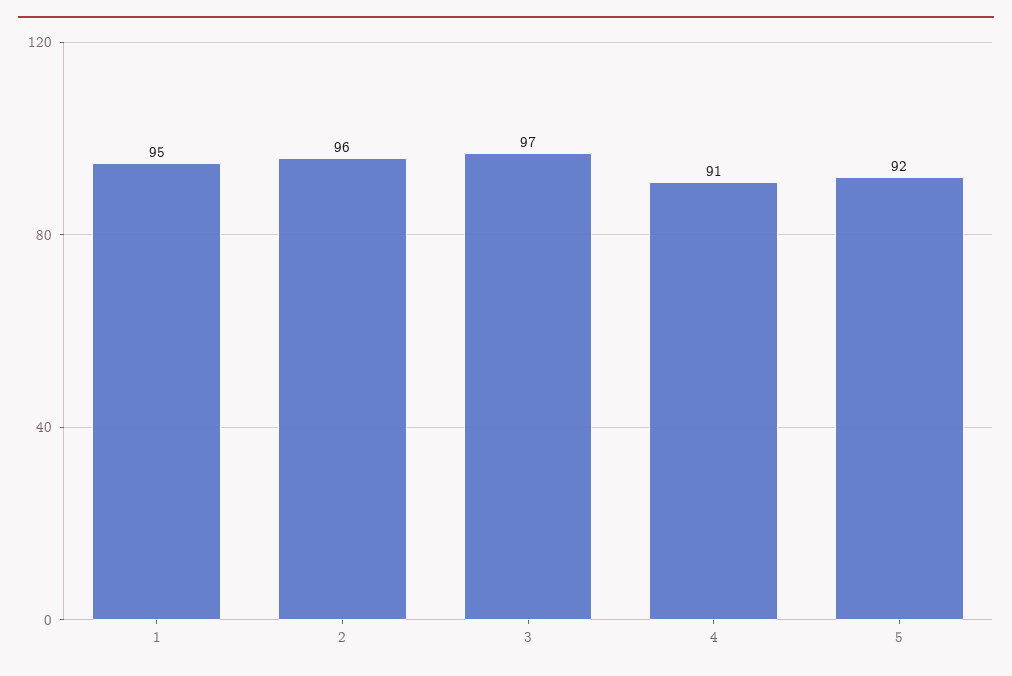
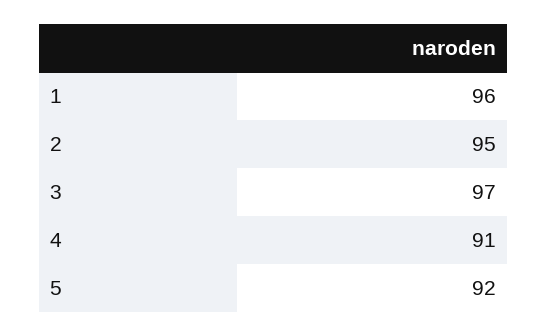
1: 95 -> 96
2: 96 -> 95

